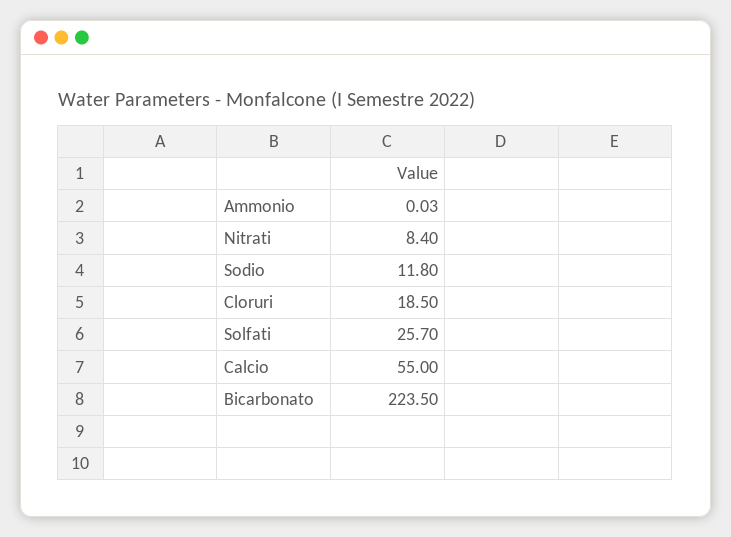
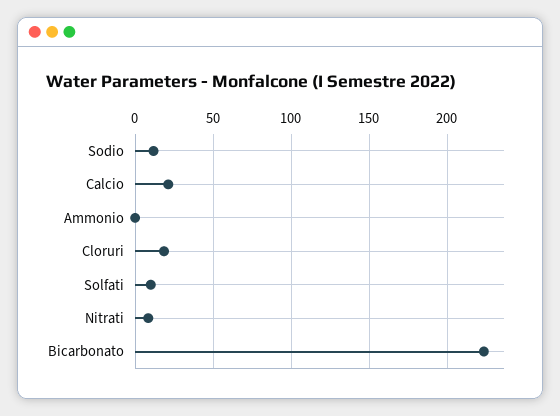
Solfati: 25.7 -> 10
Calcio: 55 -> 20

